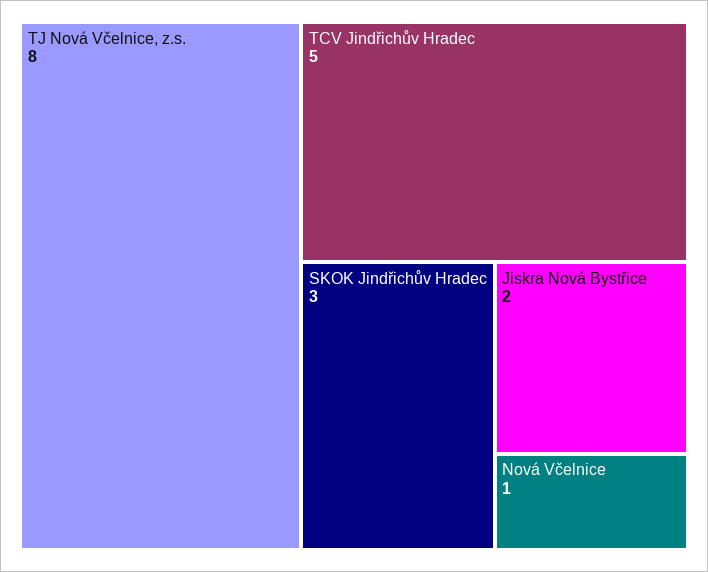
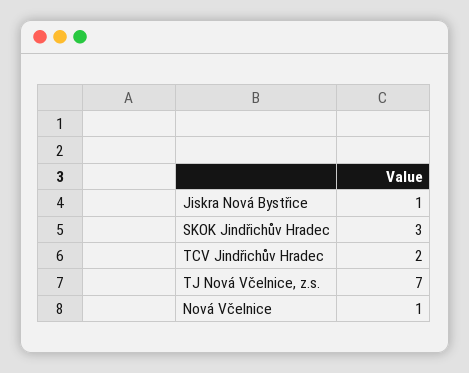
TJ Nová Včelnice, z.s.: 8 -> 7
TCV Jindřichův Hradec: 5 -> 2
Jiskra Nová Bystřice: 2 -> 1

